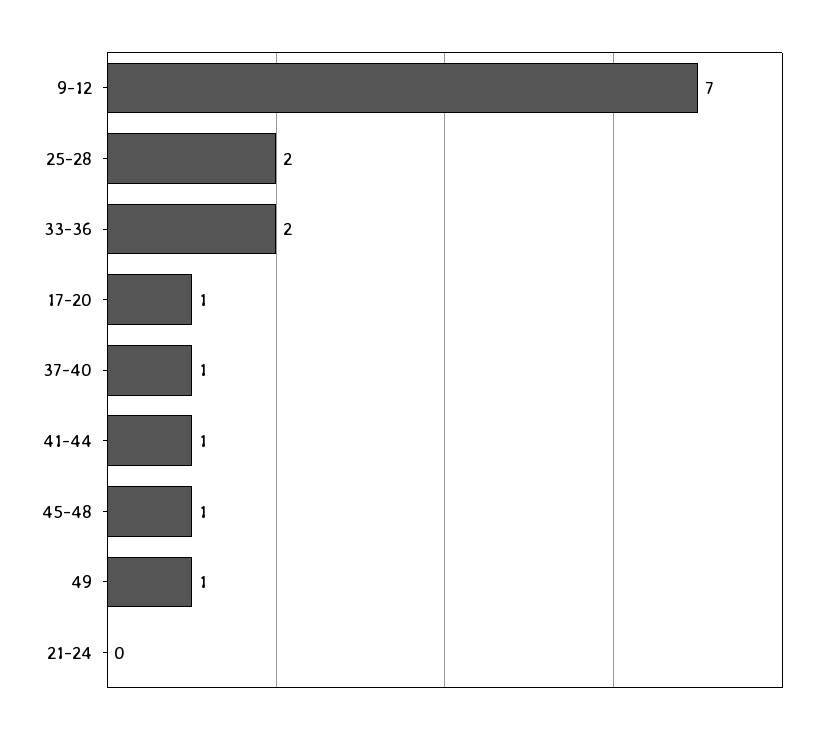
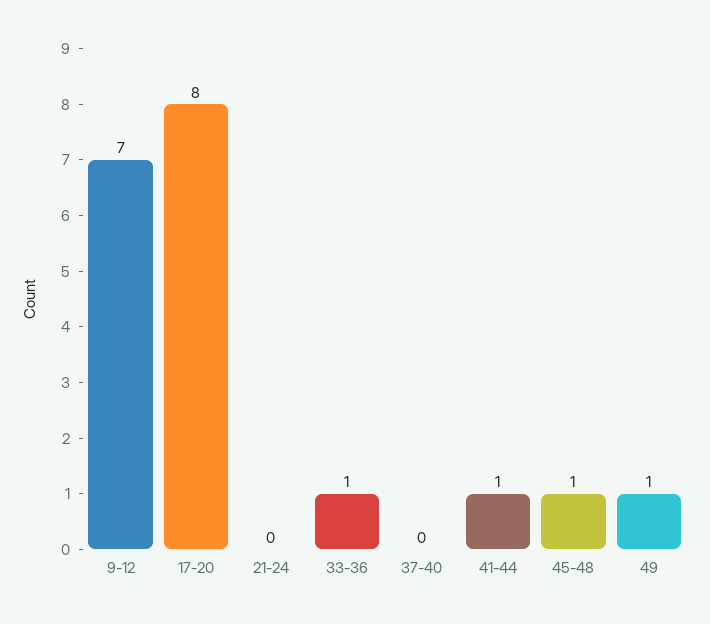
25-28: 2 -> none
33-36: 2 -> 1
17-20: 1 -> 8
37-40: 1 -> 0

